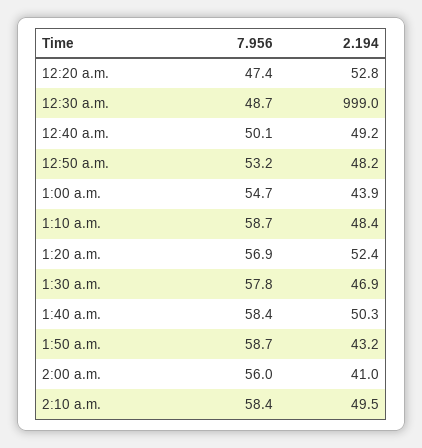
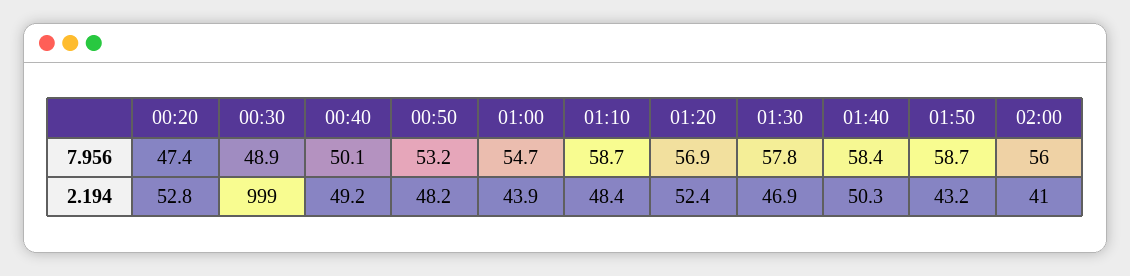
7.956, 12:30 a.m.: 48.7 -> 48.9
7.956, 2:10 a.m.: 58.4 -> none
2.194, 2:10 a.m.: 49.5 -> none

